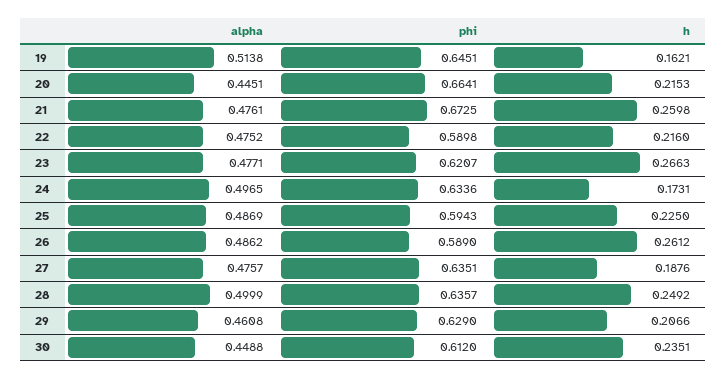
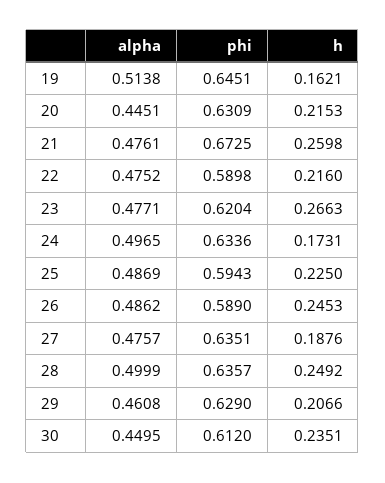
phi, 20: 0.6641 -> 0.6309
phi, 23: 0.6207 -> 0.6204
h, 26: 0.2612 -> 0.2453
alpha, 30: 0.4488 -> 0.4495

